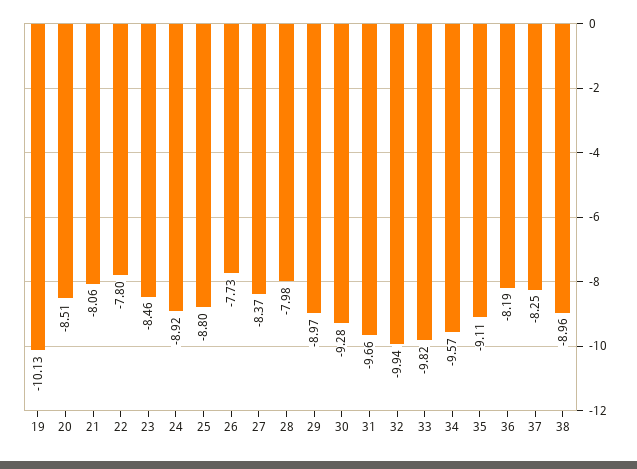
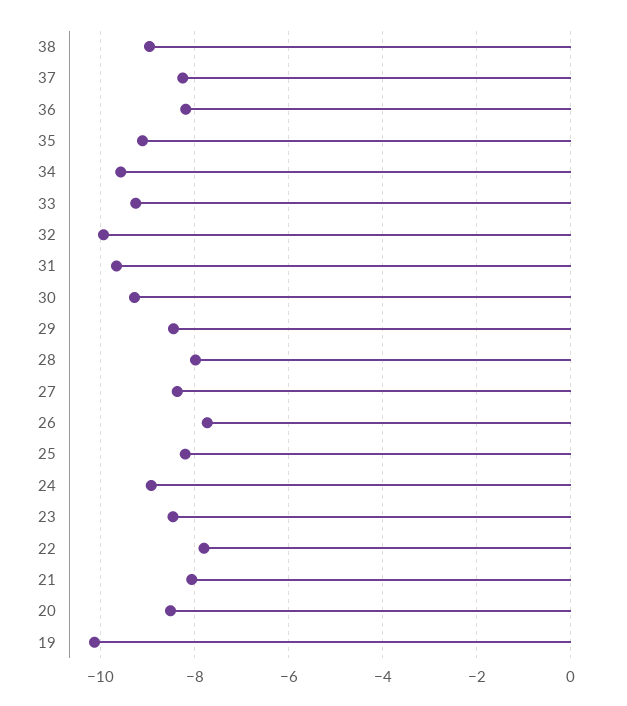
25: -8.8 -> -8.2
29: -8.97 -> -8.4
33: -9.82 -> -9.2

